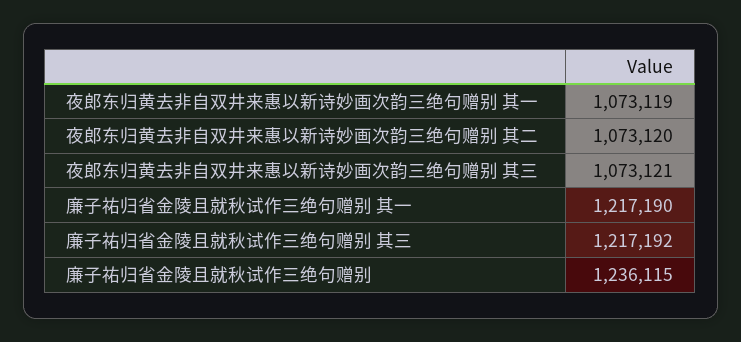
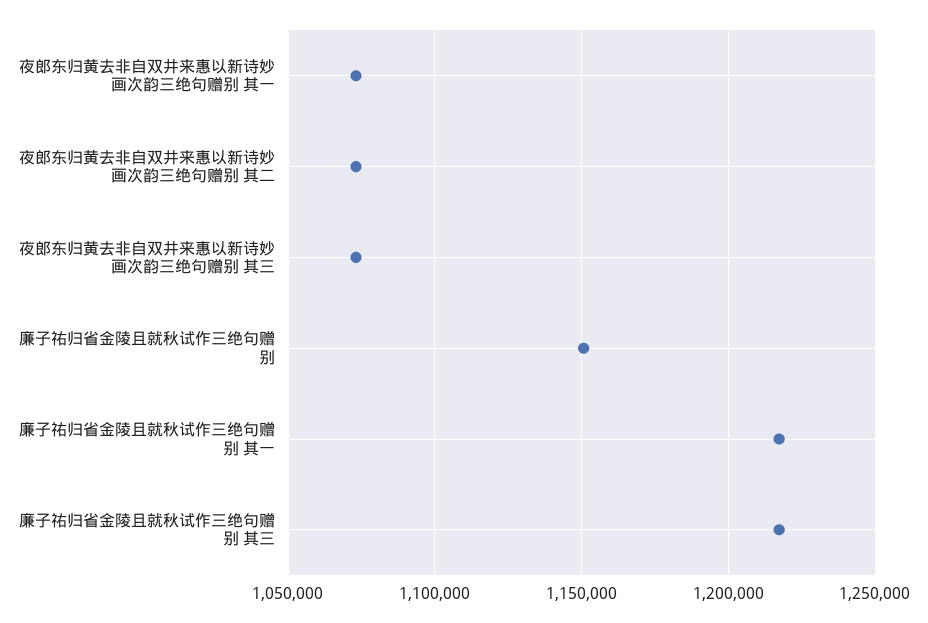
廉子祐归省金陵且就秋试作三绝句赠别: 1236115 -> 1150000

